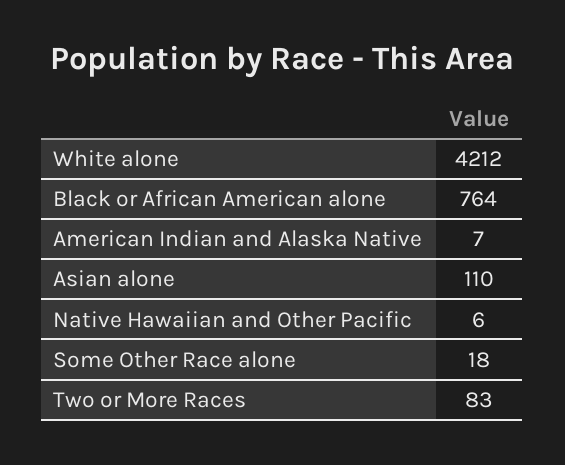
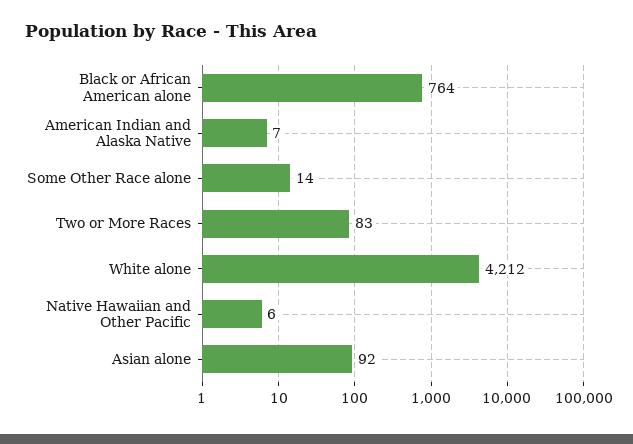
Asian alone: 110 -> 92
Some Other Race alone: 18 -> 14

